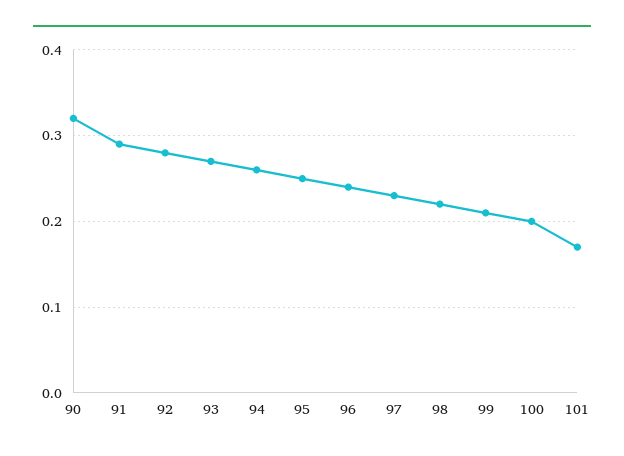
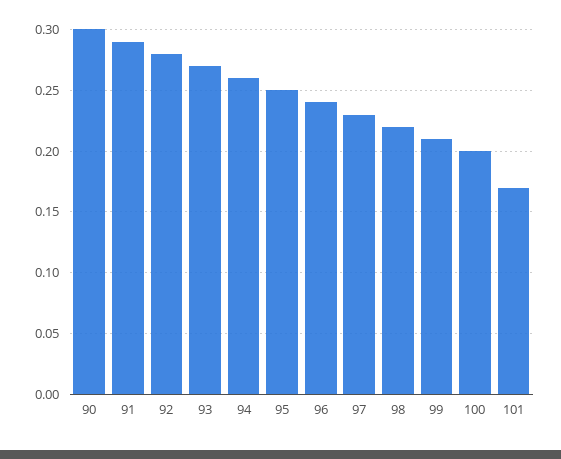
90: 0.32 -> 0.3

